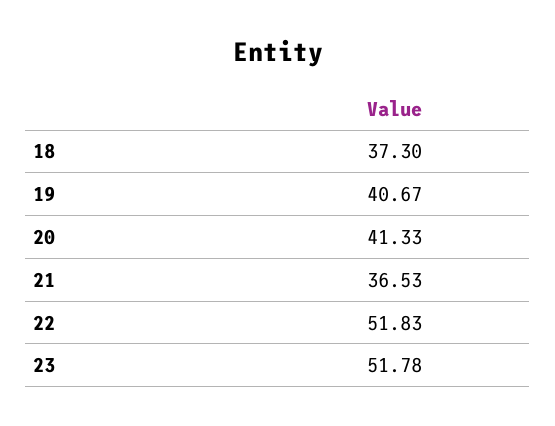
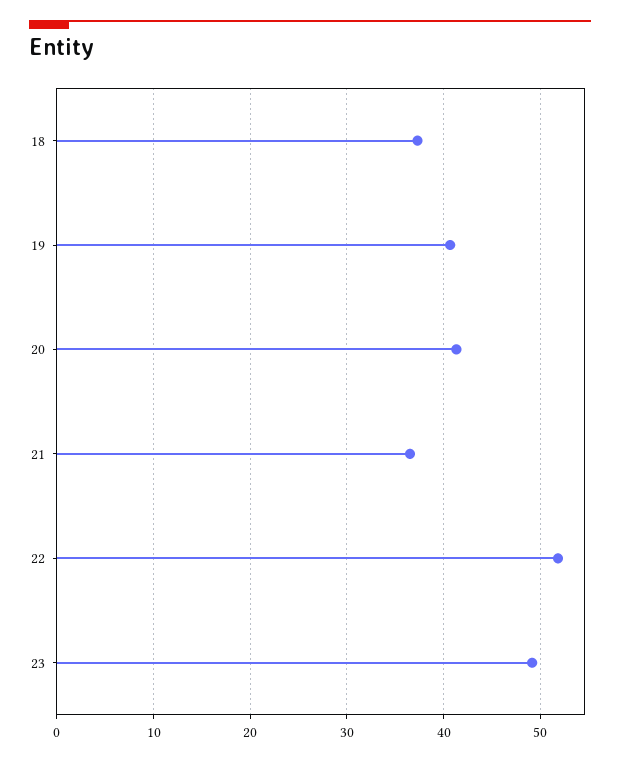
23: 51.78 -> 49

